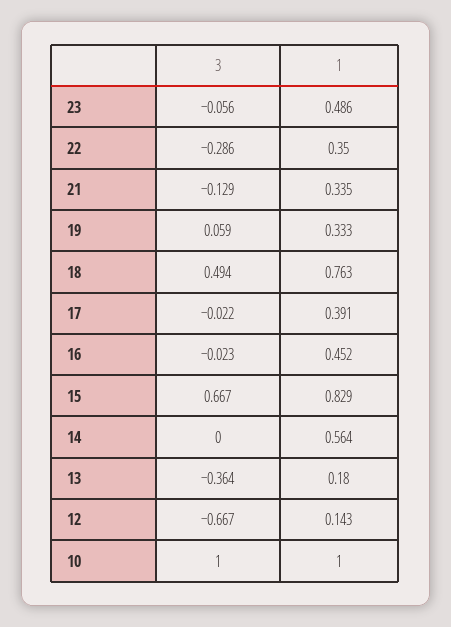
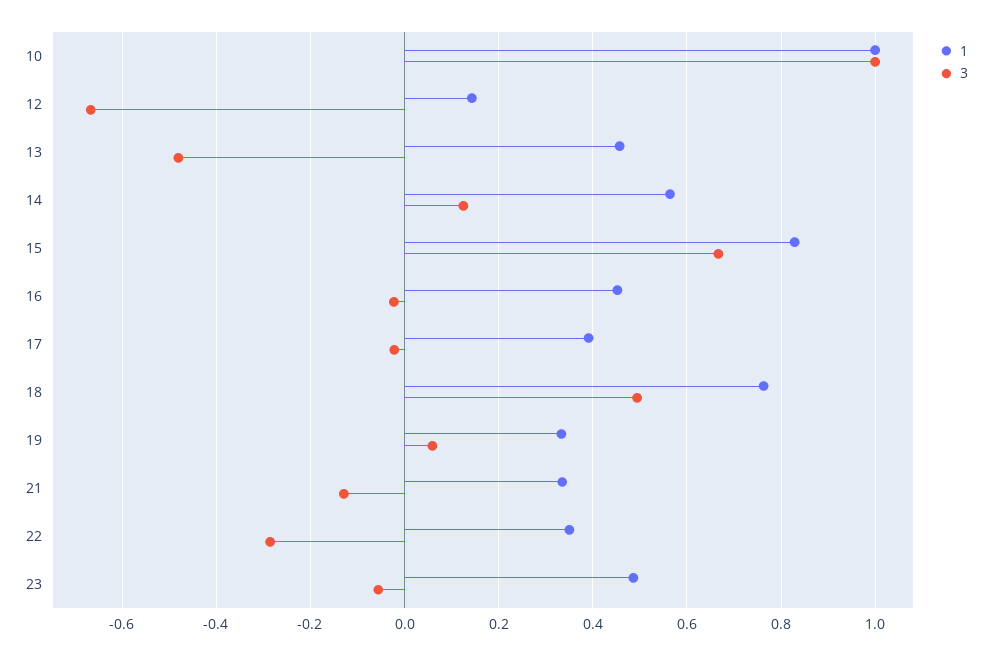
3, 14: 0 -> 0.12
3, 13: -0.364 -> -0.48
1, 13: 0.18 -> 0.46

